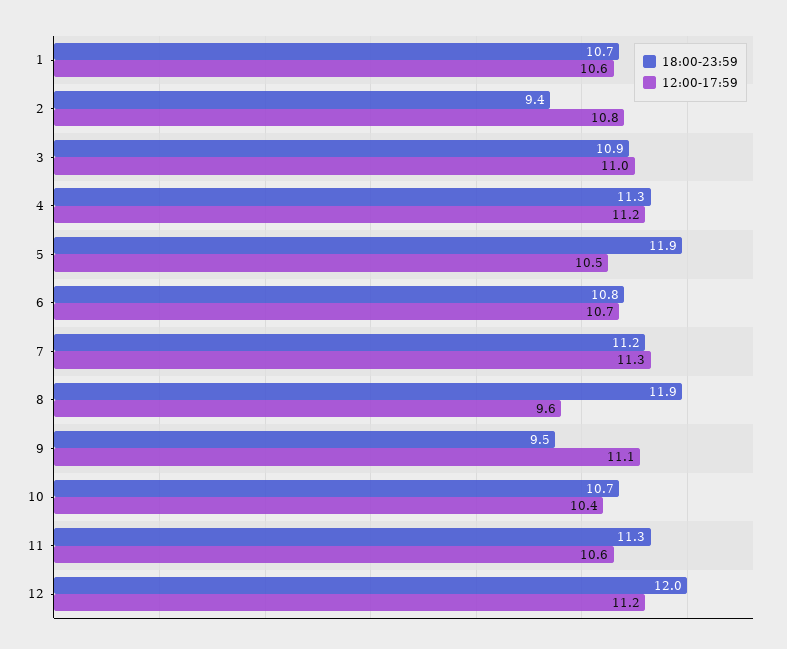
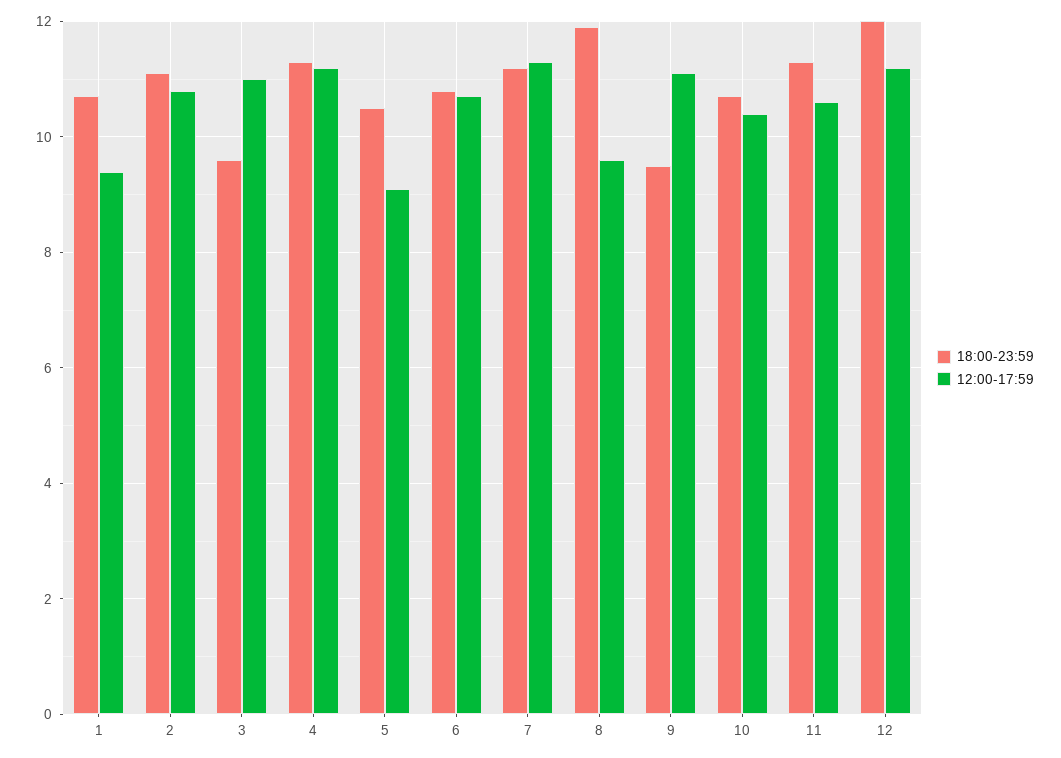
12:00-17:59, 1: 10.6 -> 9.5
18:00-23:59, 2: 9.4 -> 11
18:00-23:59, 3: 10.9 -> 9.5
18:00-23:59, 5: 11.9 -> 10.5
12:00-17:59, 5: 10.5 -> 9

